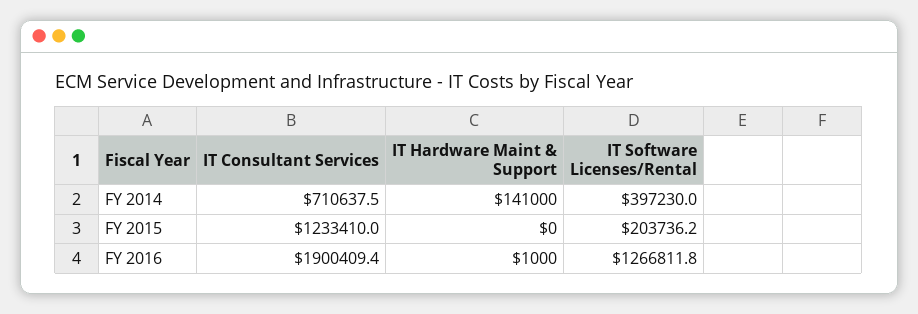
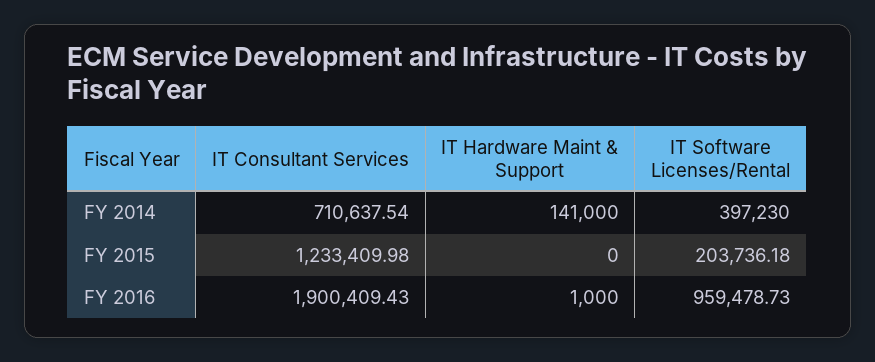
IT Software Licenses/Rental, FY 2016: 1266811.8 -> 959478.73

